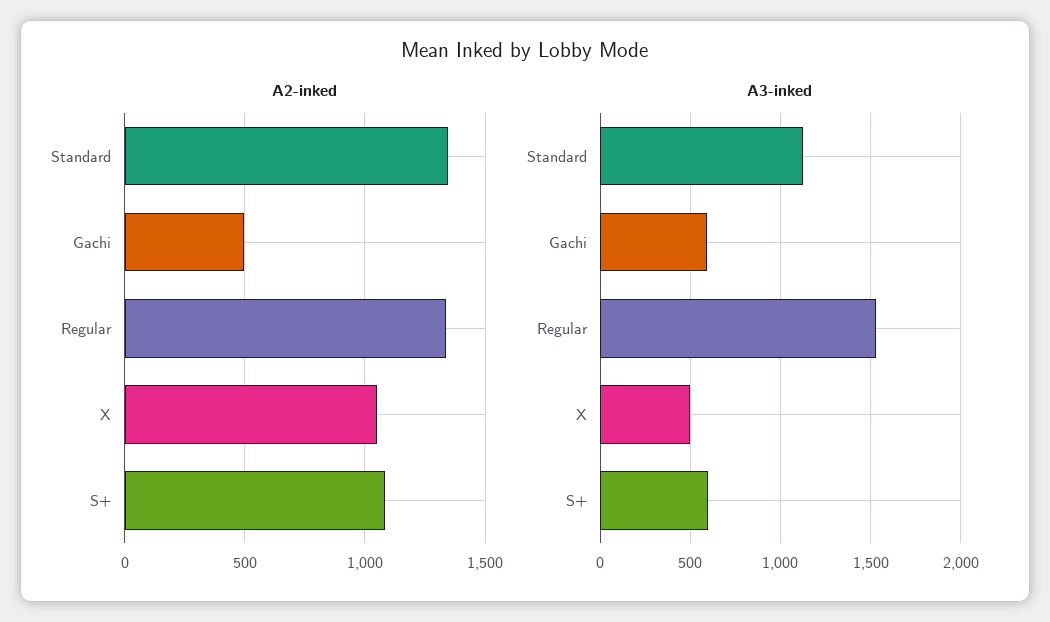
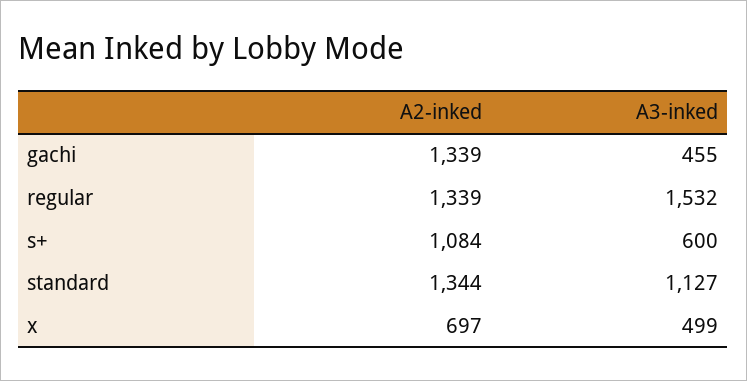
A2-inked, Gachi: 500 -> 1339
A2-inked, X: 1050 -> 697
A3-inked, Gachi: 600 -> 455

